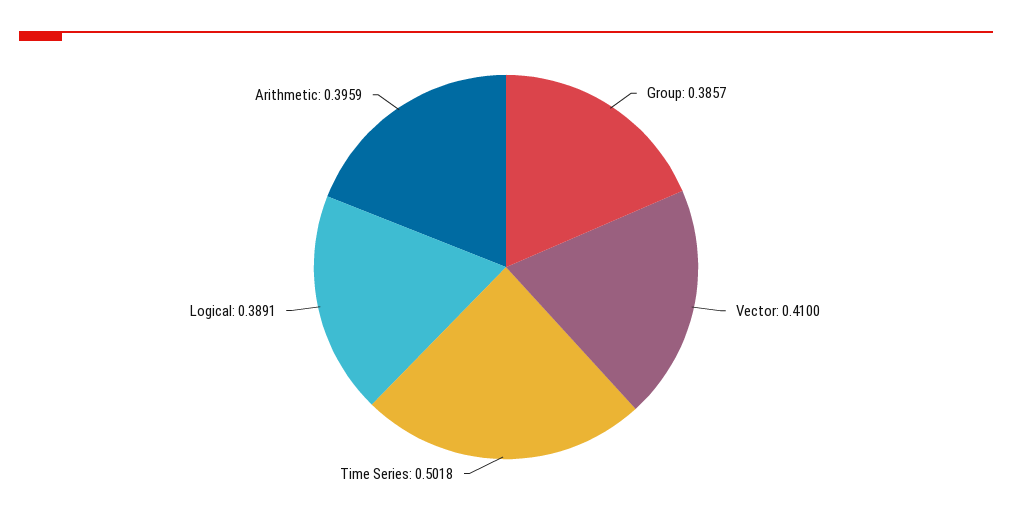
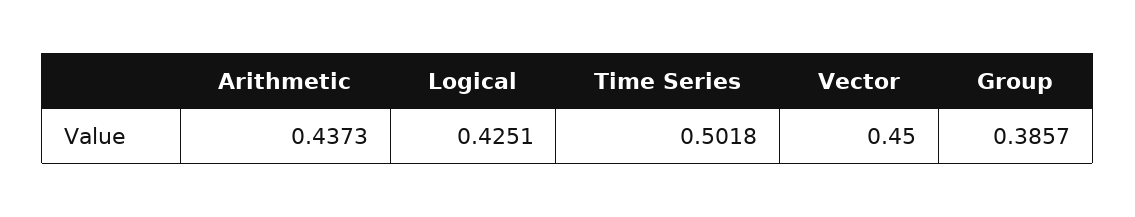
Vector: 0.41 -> 0.45
Logical: 0.3891 -> 0.4251
Arithmetic: 0.3959 -> 0.4373

